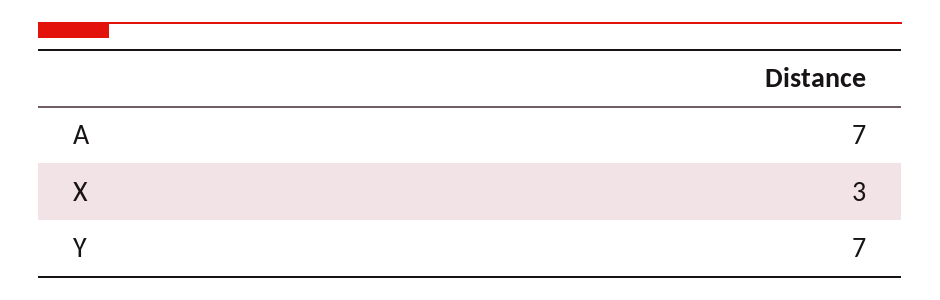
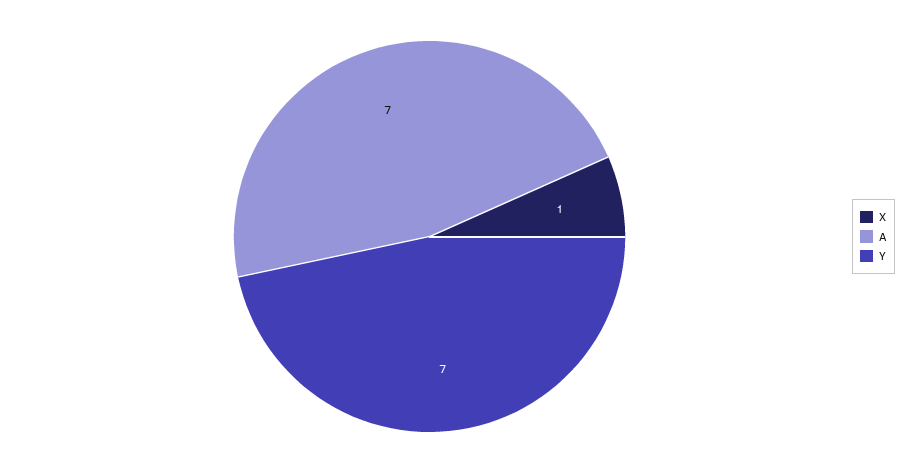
X: 3 -> 1

